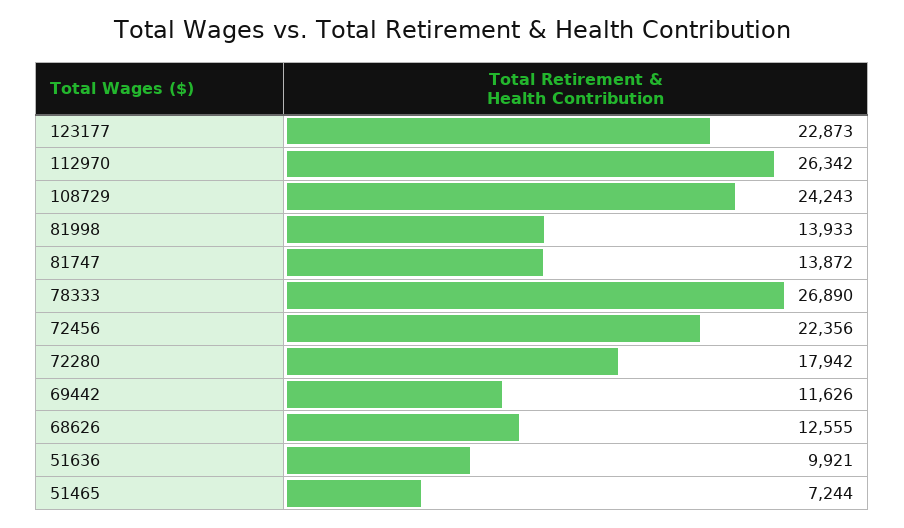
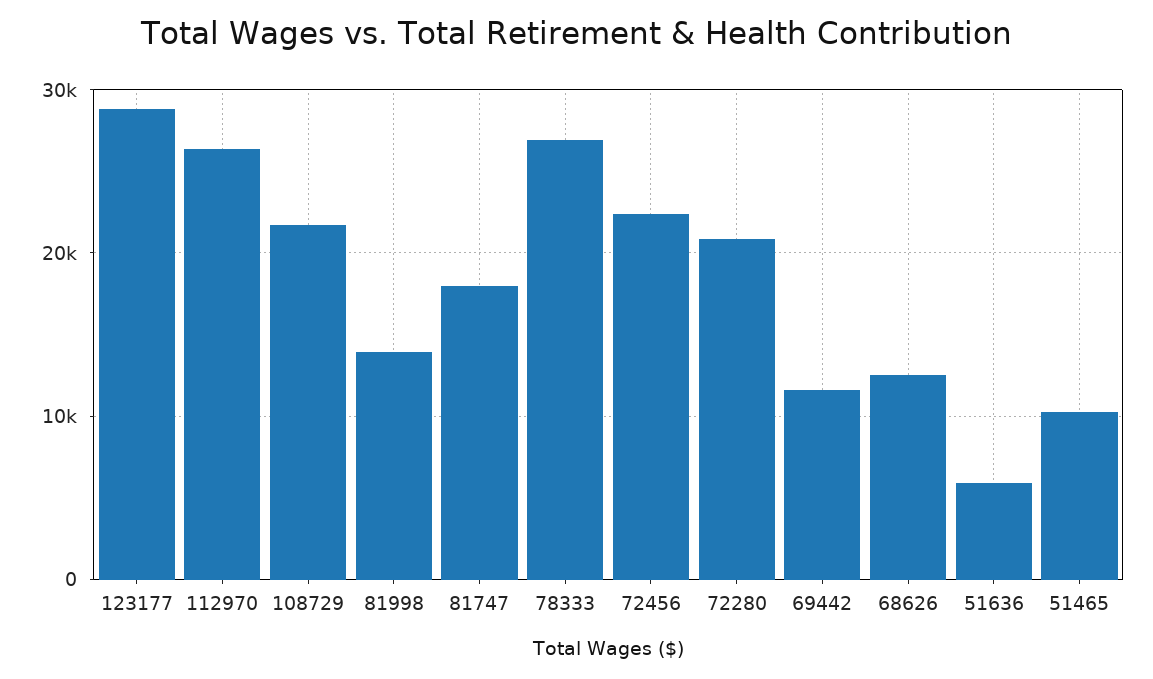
123177: 22873 -> 29000
108729: 24243 -> 22000
81747: 13872 -> 18000
72280: 17942 -> 21000
51636: 9921 -> 6000
51465: 7244 -> 10000

